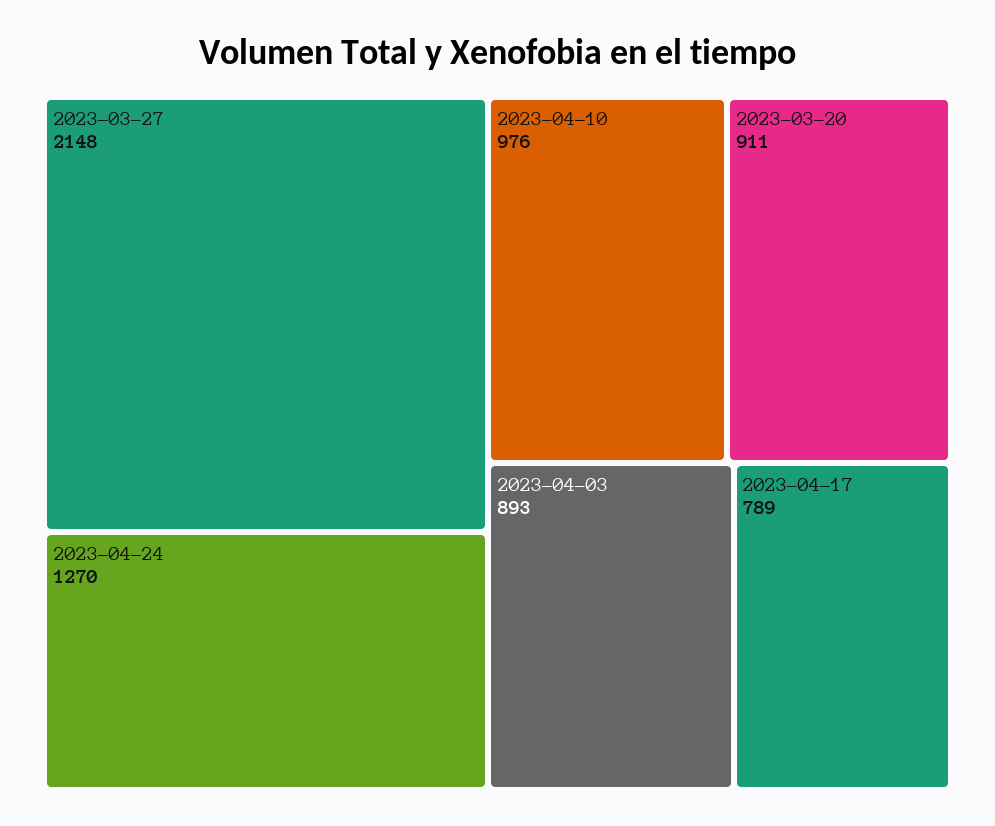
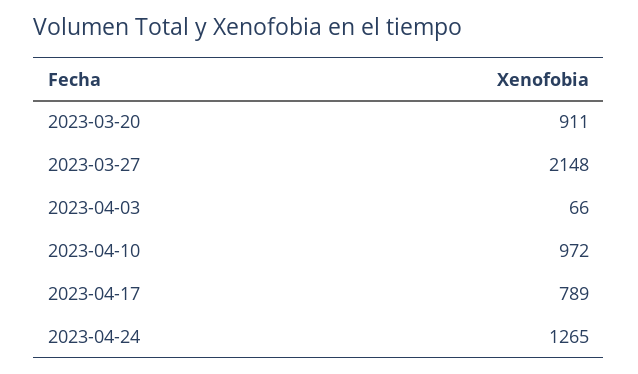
2023-04-24: 1270 -> 1265
2023-04-10: 976 -> 972
2023-04-03: 893 -> 66

